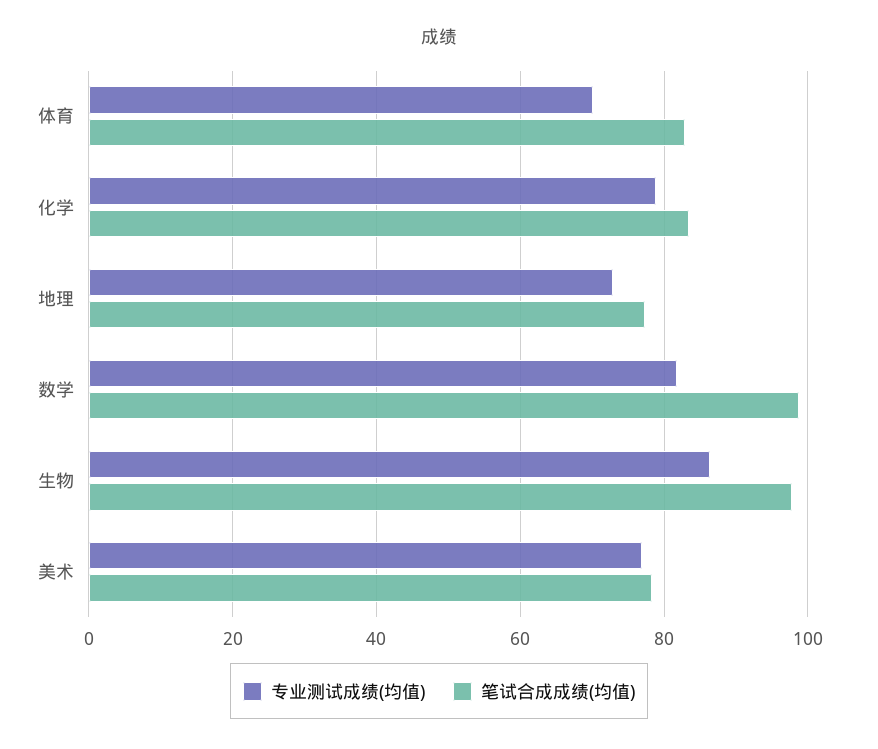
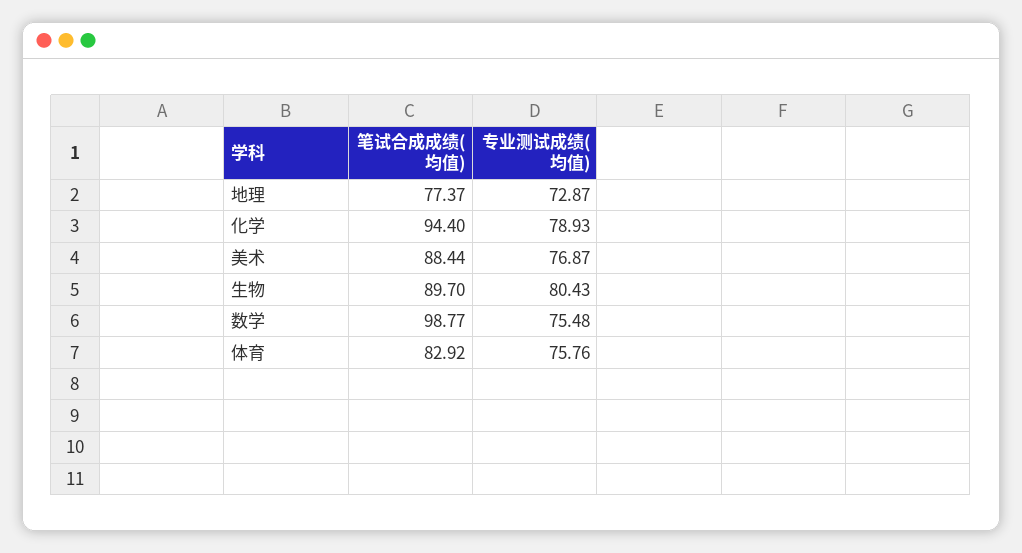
专业测试成绩(均值), 体育: 70 -> 75.76
笔试合成成绩(均值), 化学: 84 -> 94.4
专业测试成绩(均值), 数学: 82 -> 75.48
专业测试成绩(均值), 生物: 86 -> 80.43
笔试合成成绩(均值), 生物: 98 -> 89.7
笔试合成成绩(均值), 美术: 78 -> 88.44

